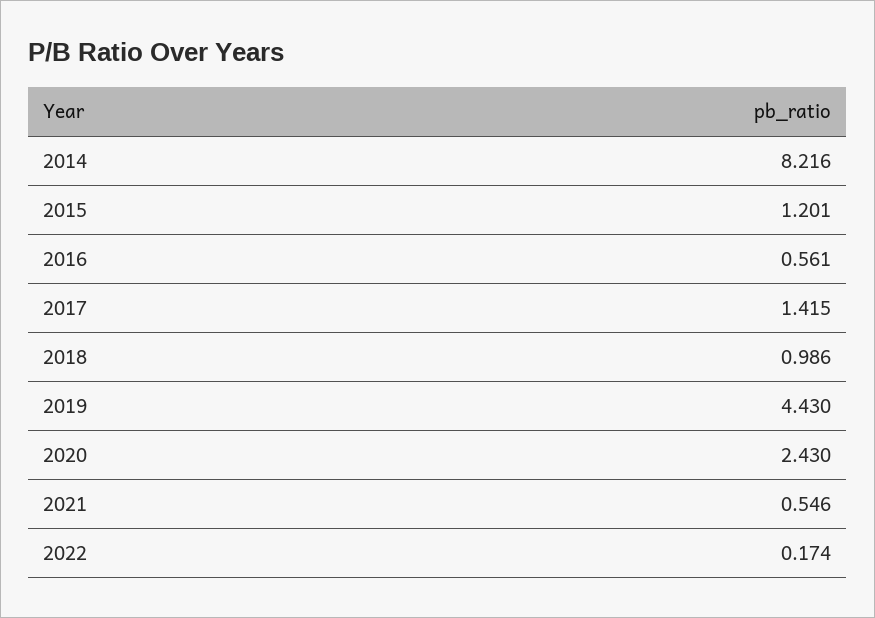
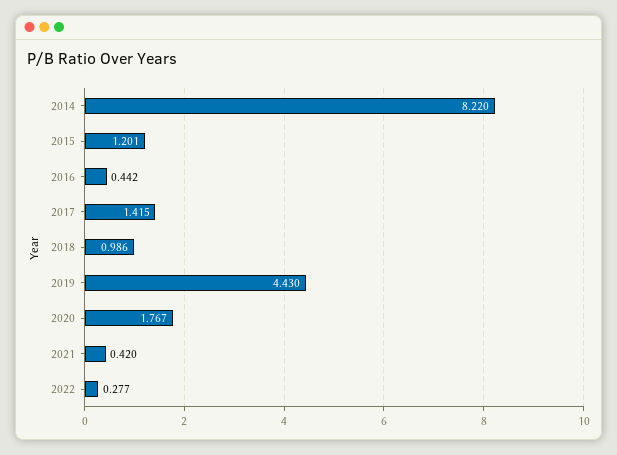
2014: 8.216 -> 8.22
2016: 0.561 -> 0.442
2020: 2.43 -> 1.767
2021: 0.546 -> 0.42
2022: 0.174 -> 0.277

